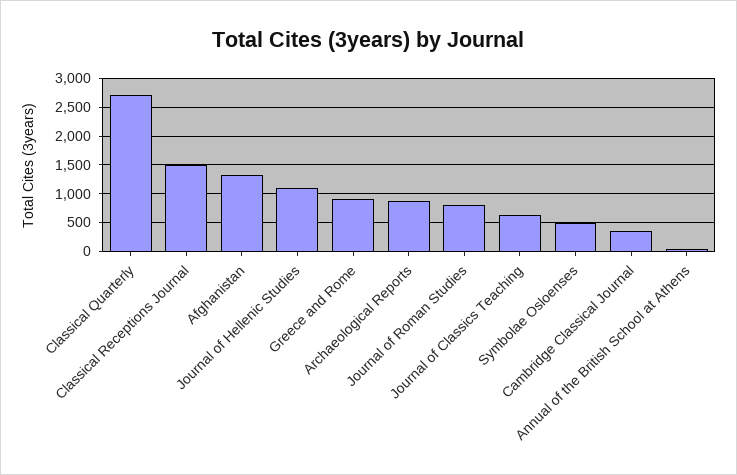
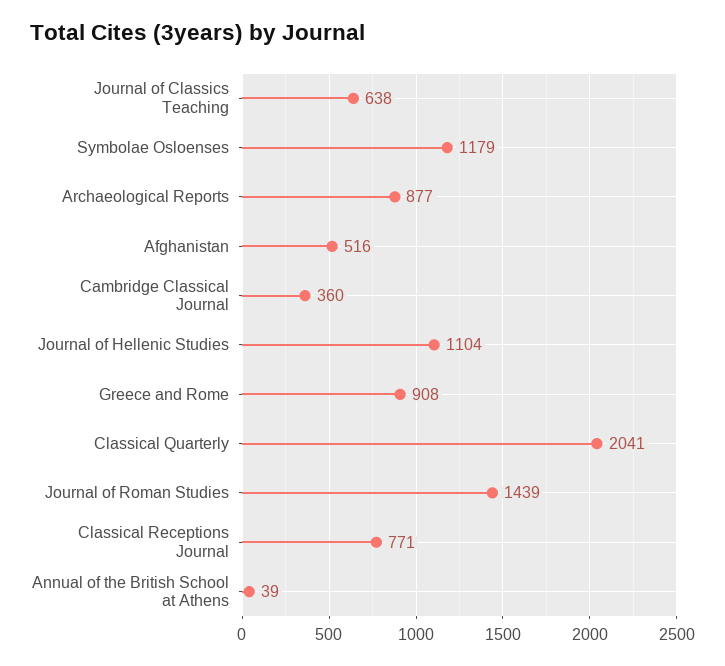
Classical Quarterly: 2750 -> 2041
Classical Receptions Journal: 1500 -> 771
Afghanistan: 1250 -> 516
Journal of Roman Studies: 750 -> 1439
Symbolae Osloenses: 500 -> 1179

